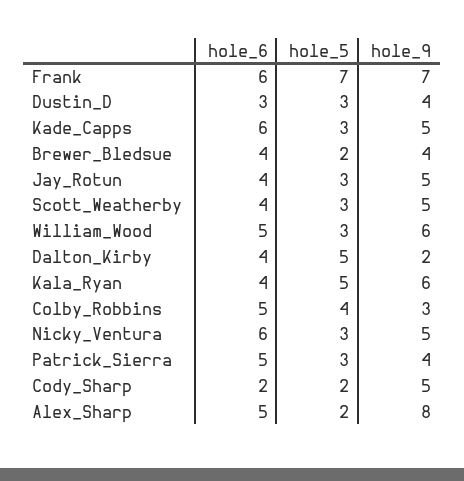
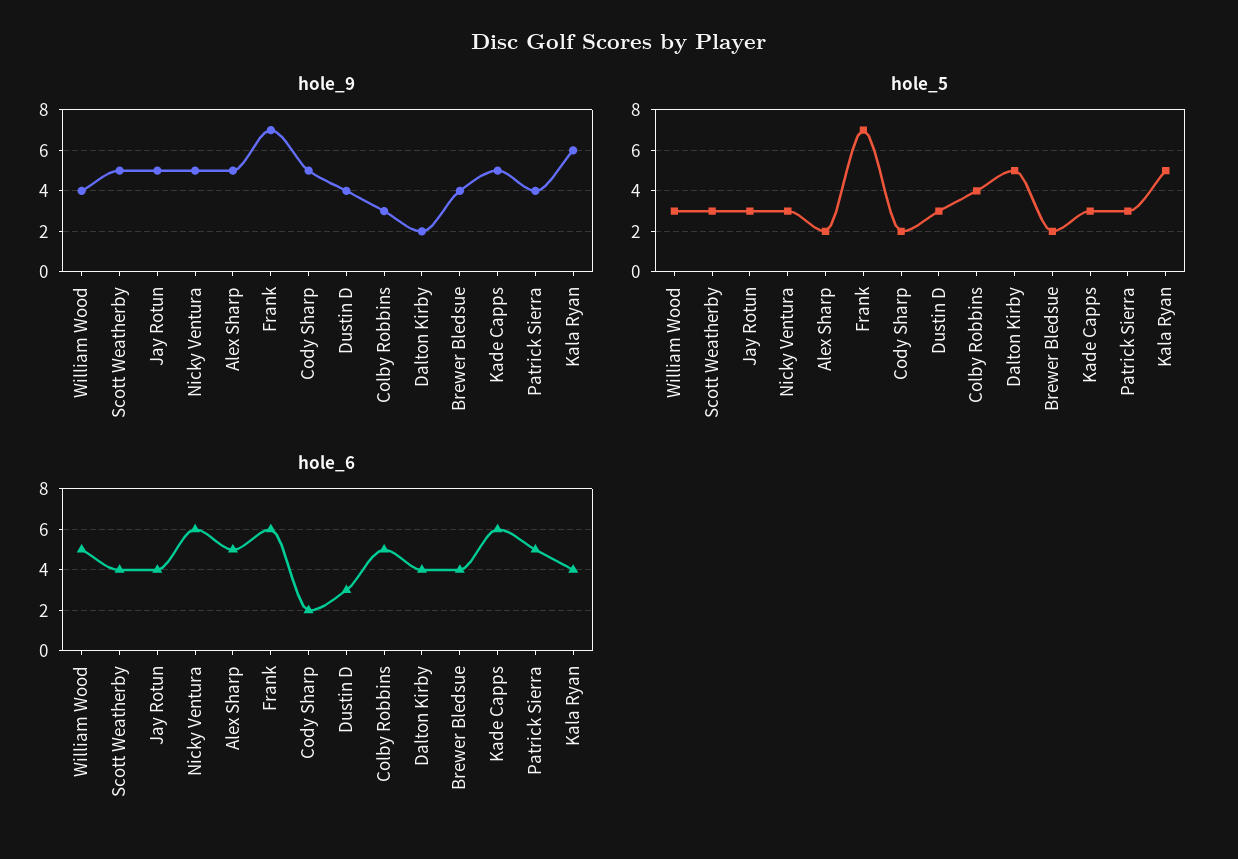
hole_9, William_Wood: 6 -> 4
hole_9, Alex_Sharp: 8 -> 5

